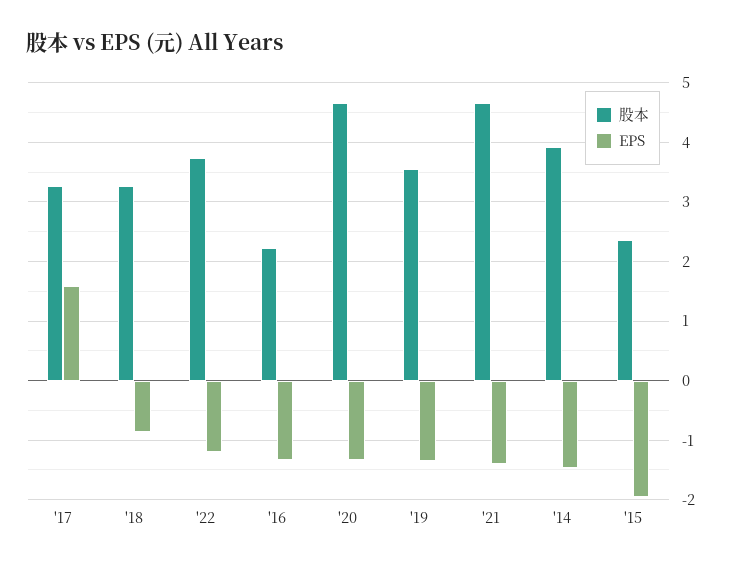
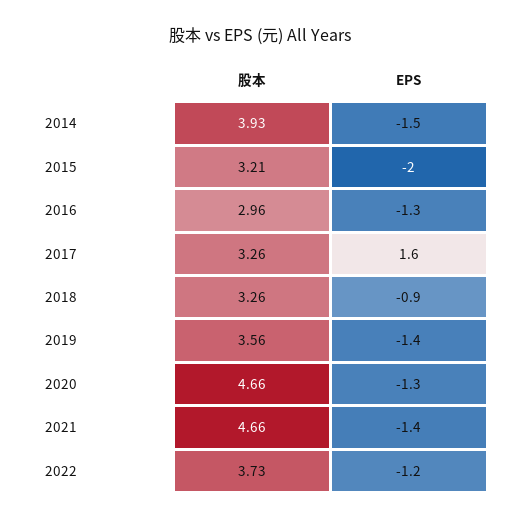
股本, '16: 2.2 -> 2.96
股本, '15: 2.4 -> 3.21

